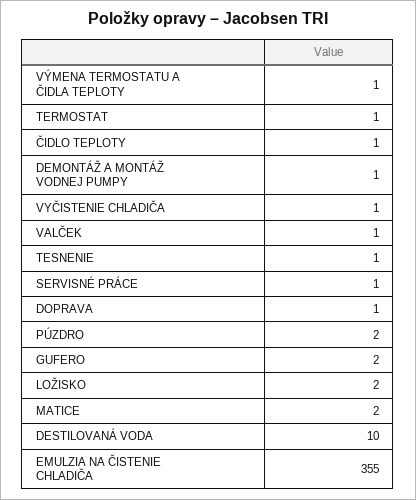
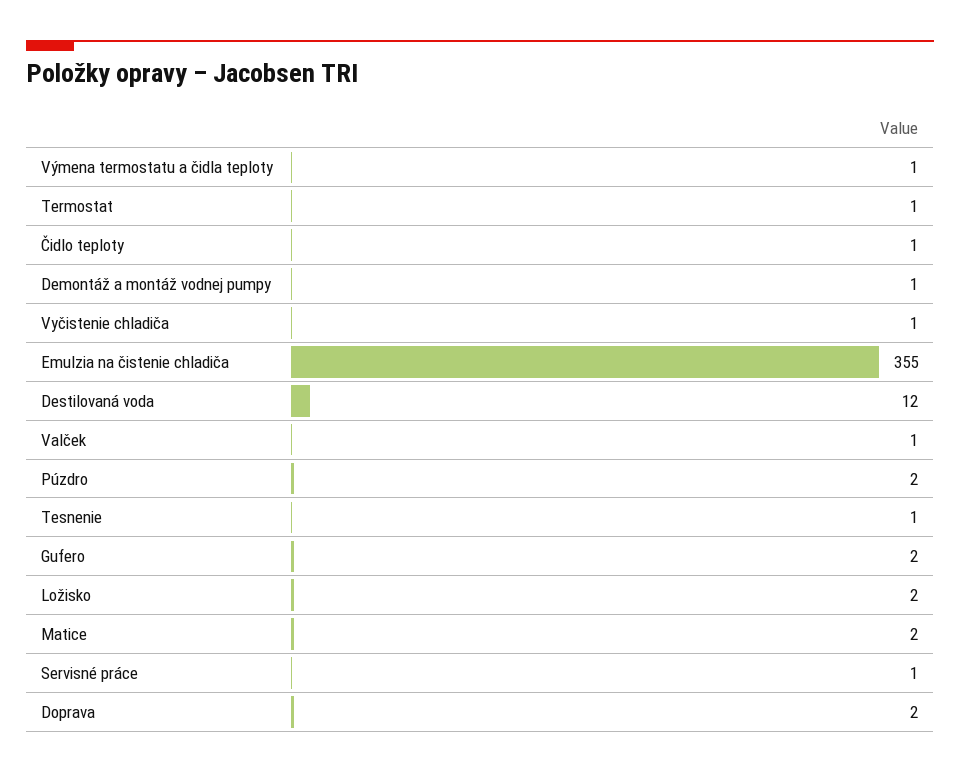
DOPRAVA: 1 -> 2
DESTILOVANÁ VODA: 10 -> 12

